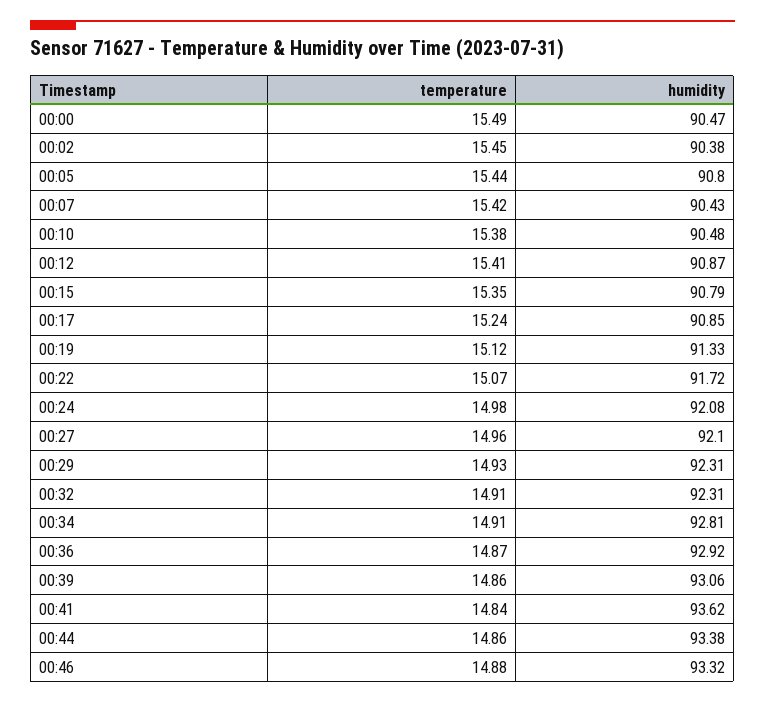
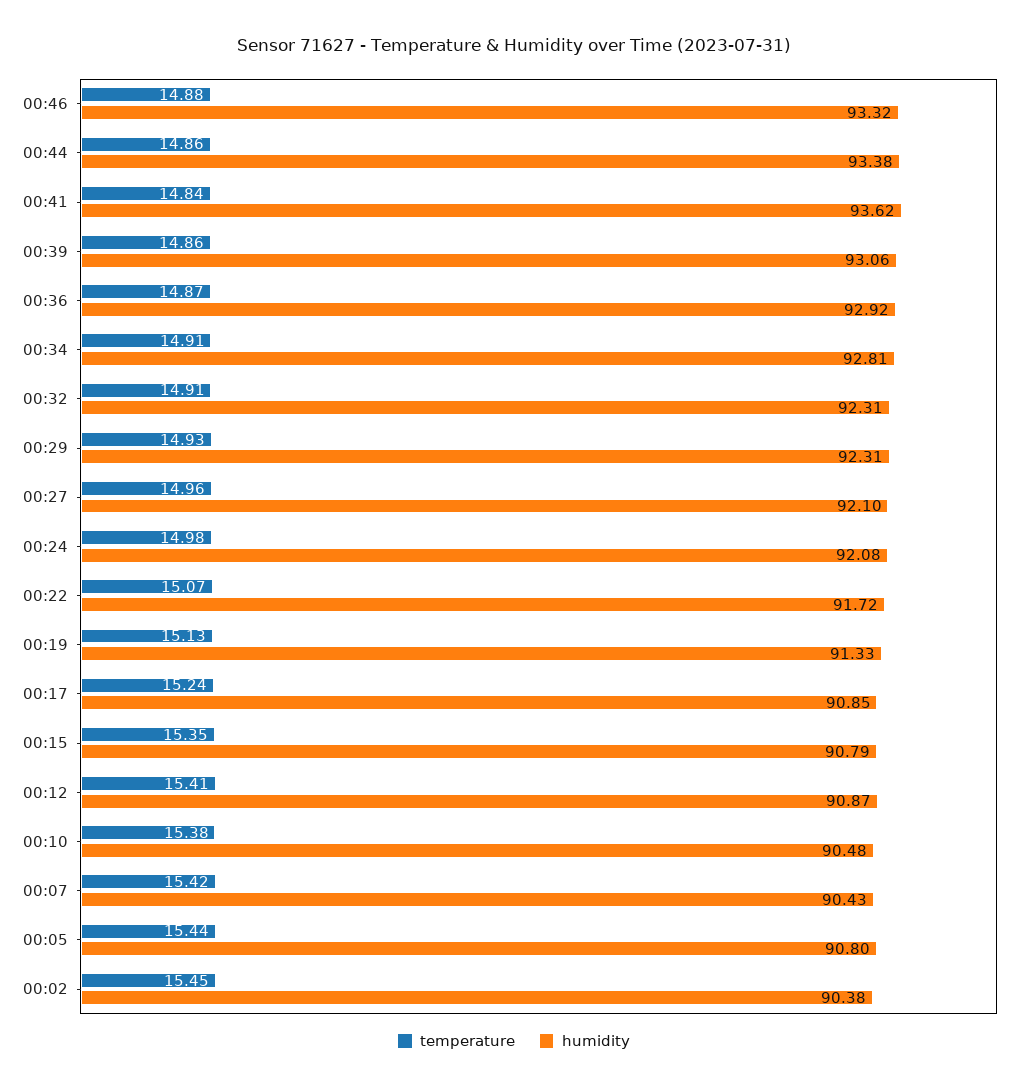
temperature, 00:00: 15.49 -> none
humidity, 00:00: 90.47 -> none
temperature, 00:19: 15.12 -> 15.13

